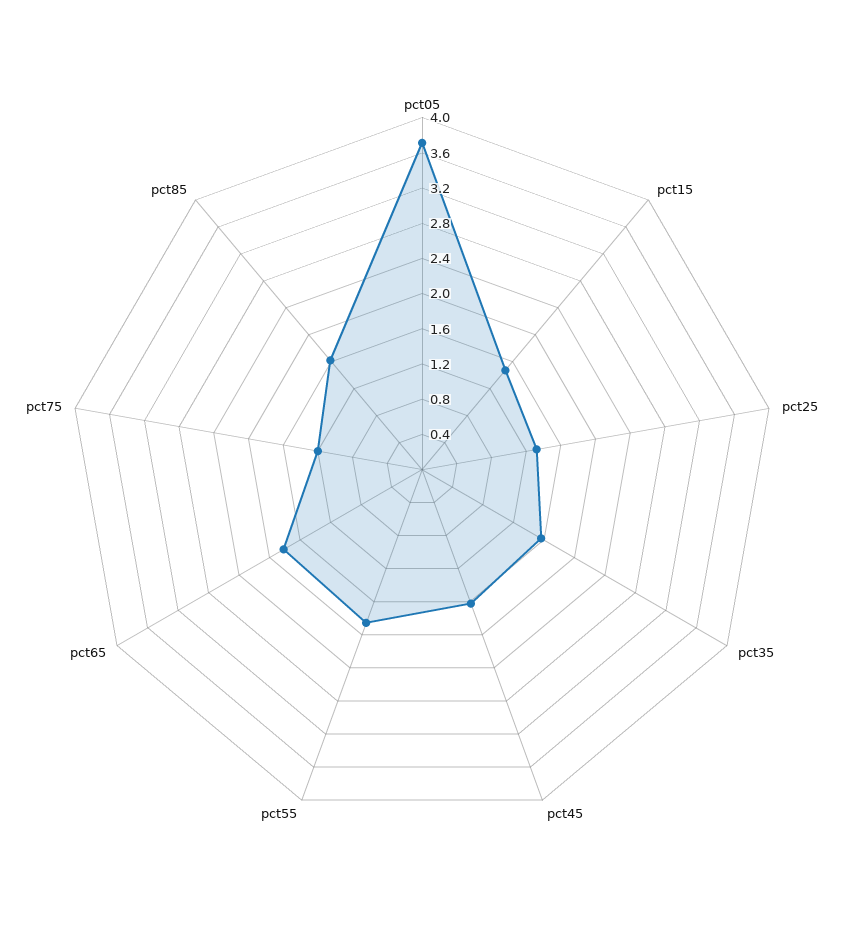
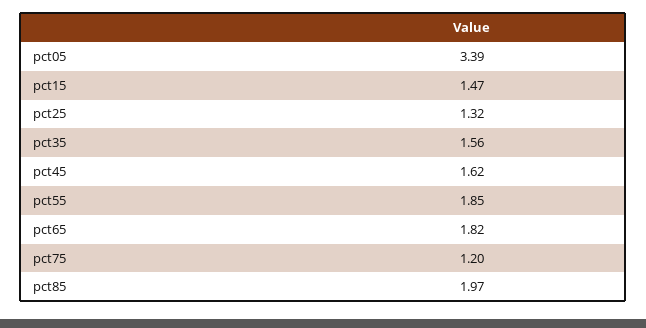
pct05: 3.7 -> 3.39
pct85: 1.6 -> 1.97

